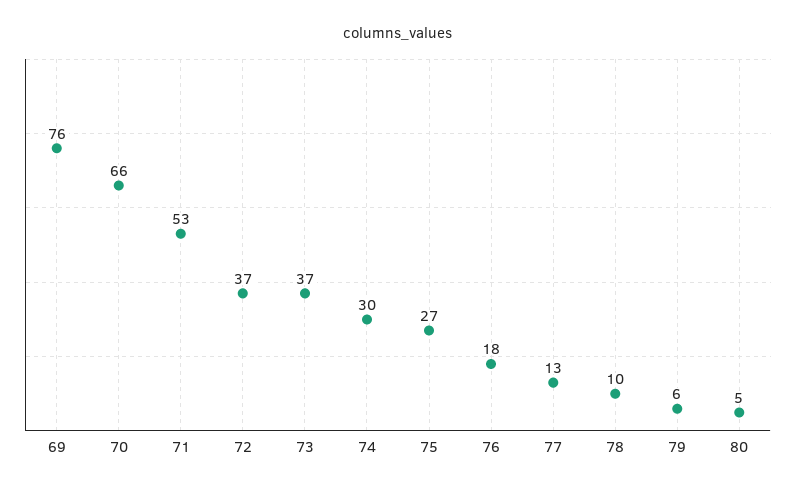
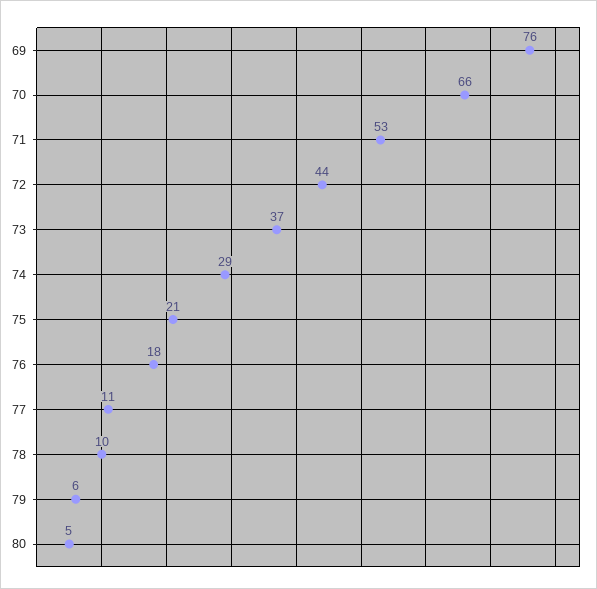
72: 37 -> 44
74: 30 -> 29
75: 27 -> 21
77: 13 -> 11

